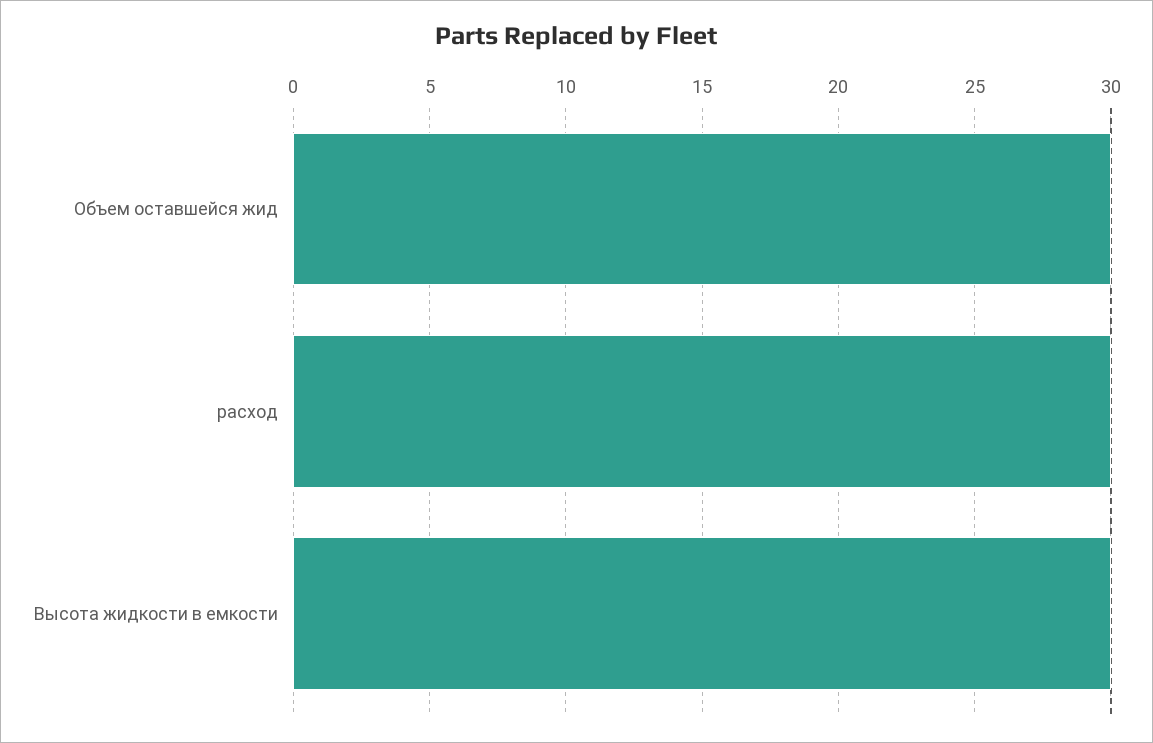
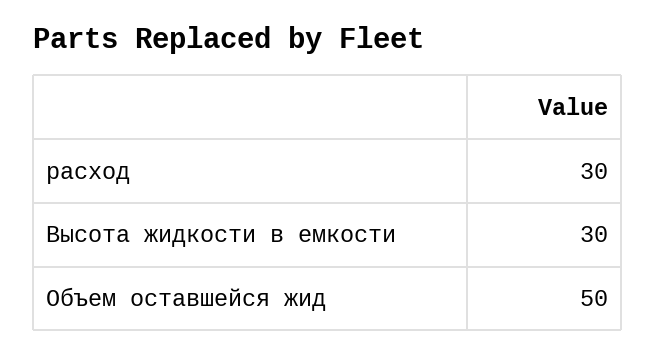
Объем оставшейся жид: 30 -> 50

